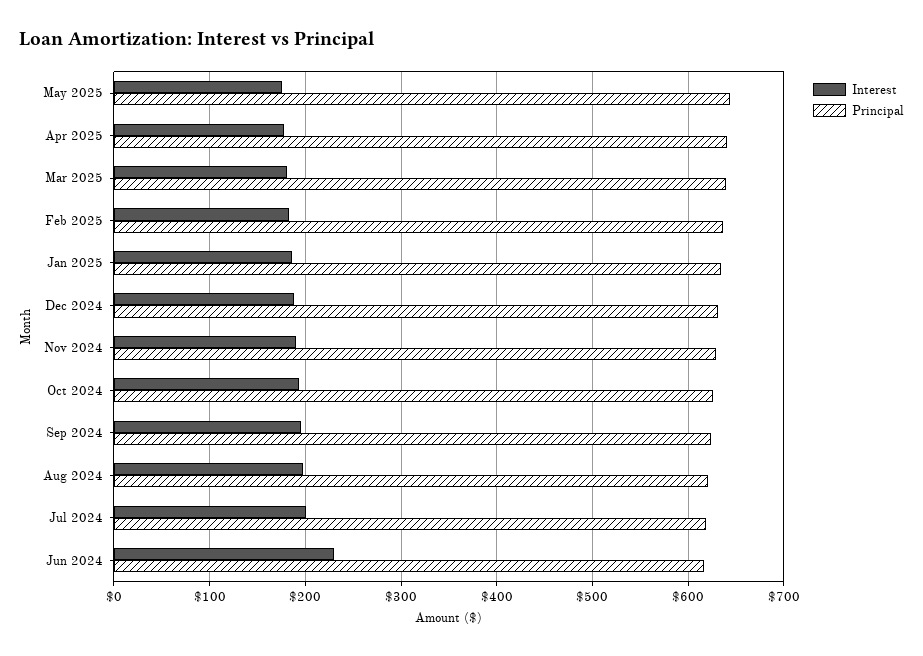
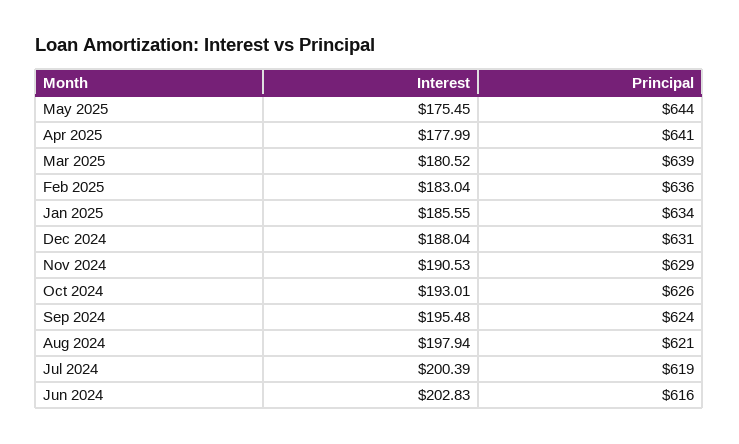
Interest, Jun 2024: 230 -> 202.83

